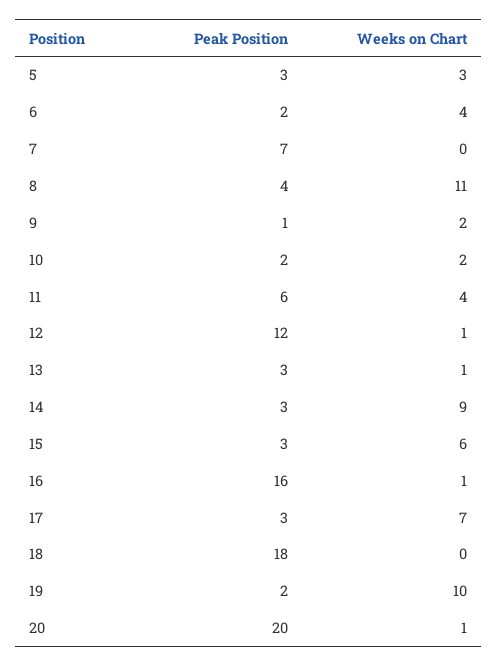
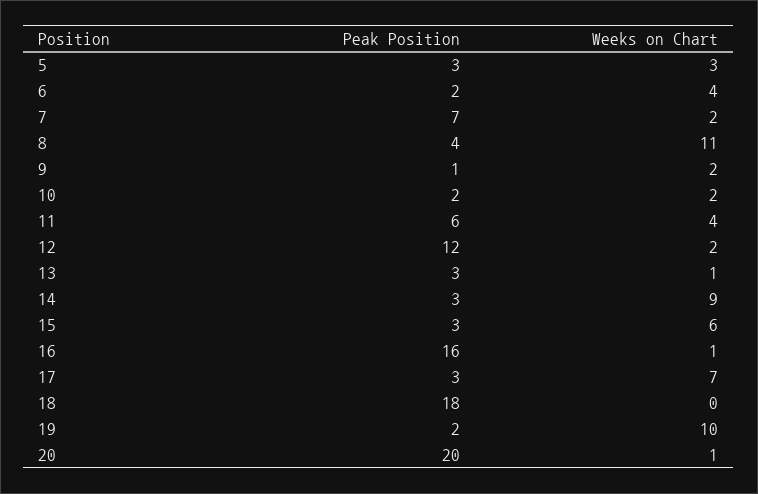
Weeks on Chart, 7: 0 -> 2
Weeks on Chart, 12: 1 -> 2

